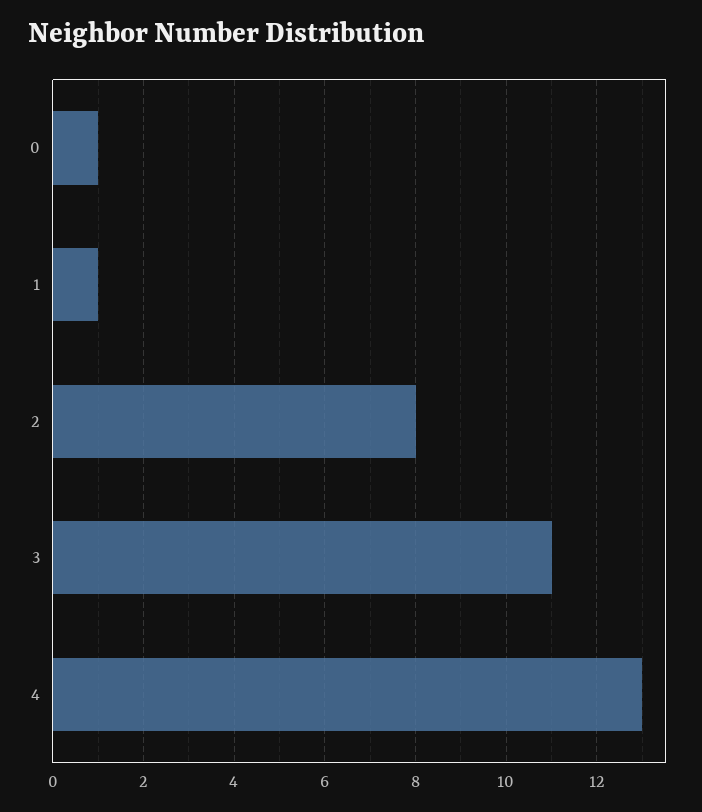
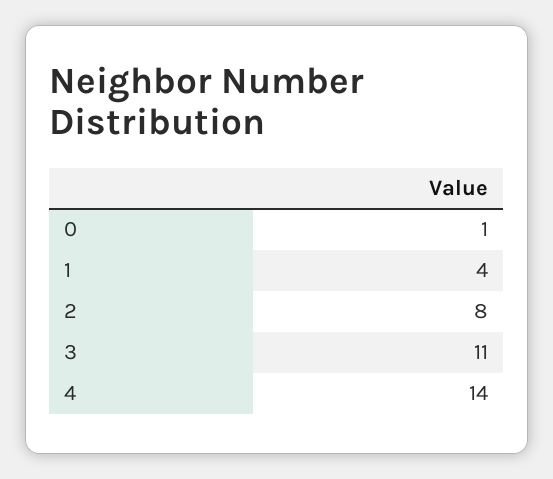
1: 1 -> 4
4: 13 -> 14

